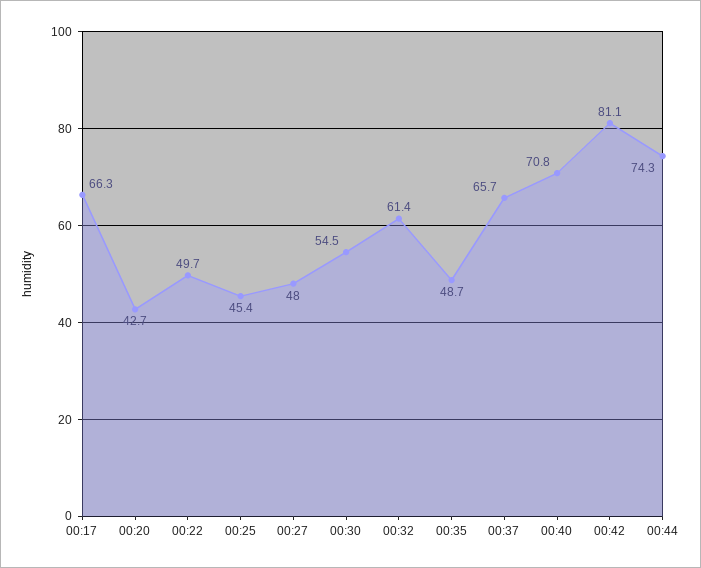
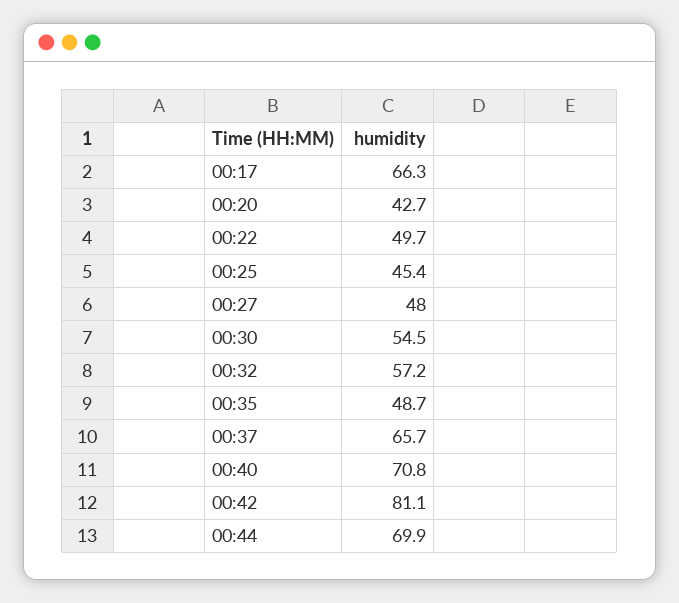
00:32: 61.4 -> 57.2
00:44: 74.3 -> 69.9

